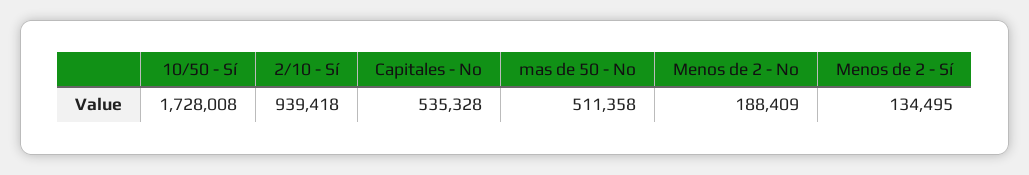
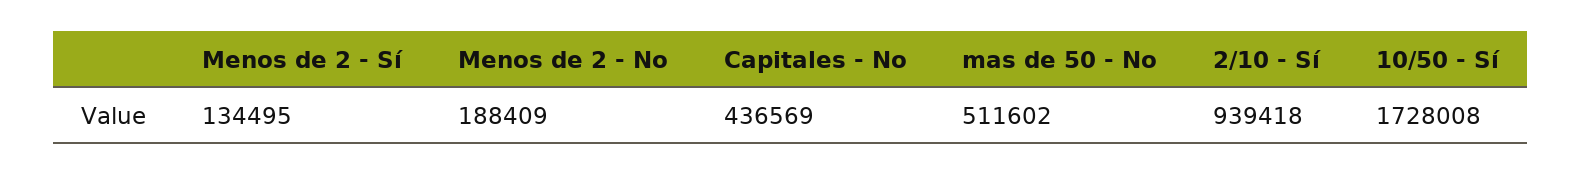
Capitales - No: 535328 -> 436569
mas de 50 - No: 511358 -> 511602

